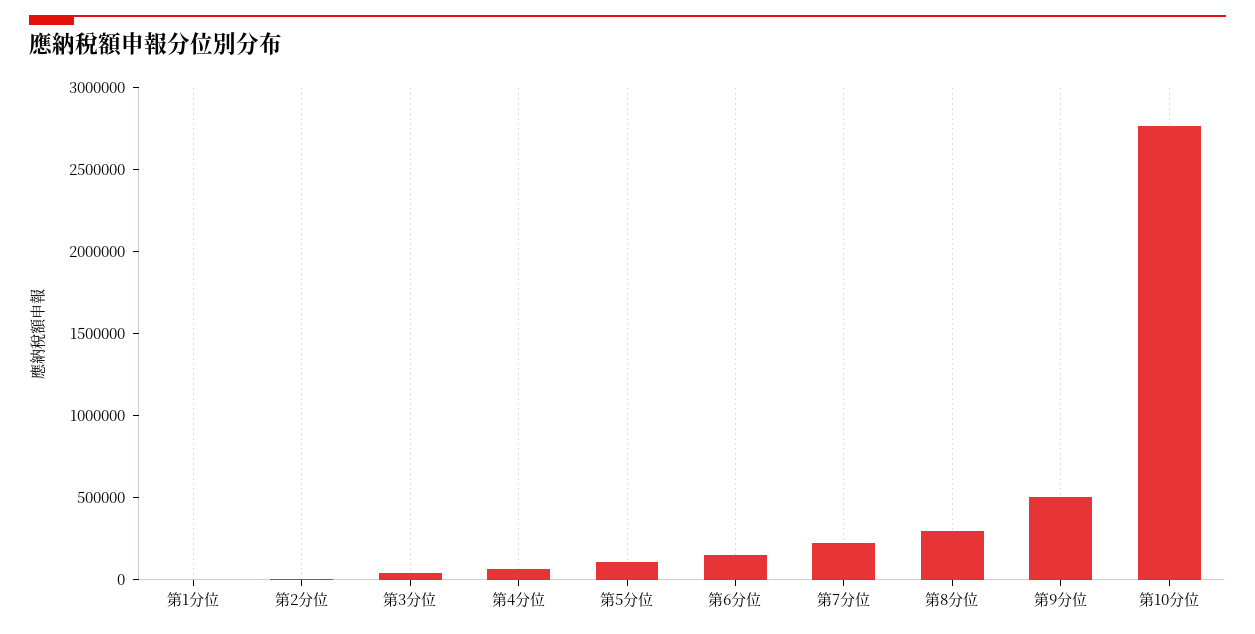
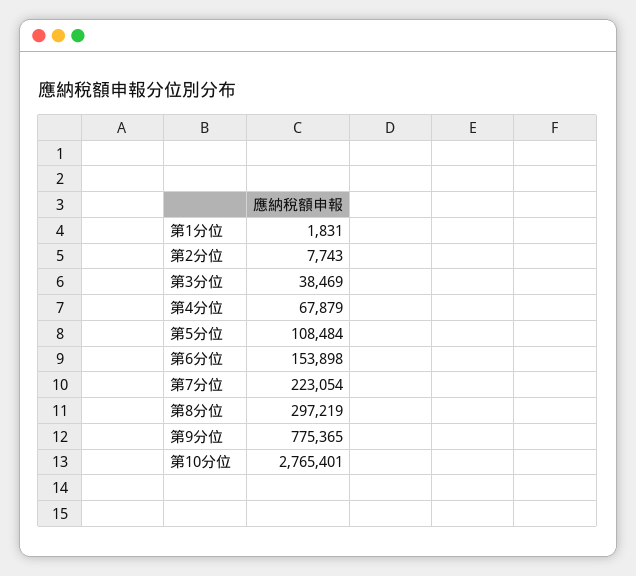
第9分位: 500000 -> 775365

